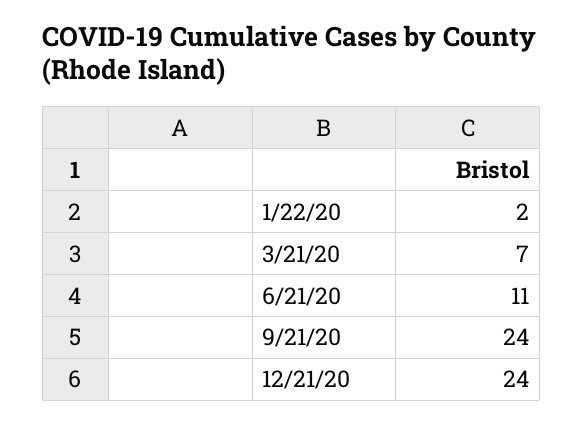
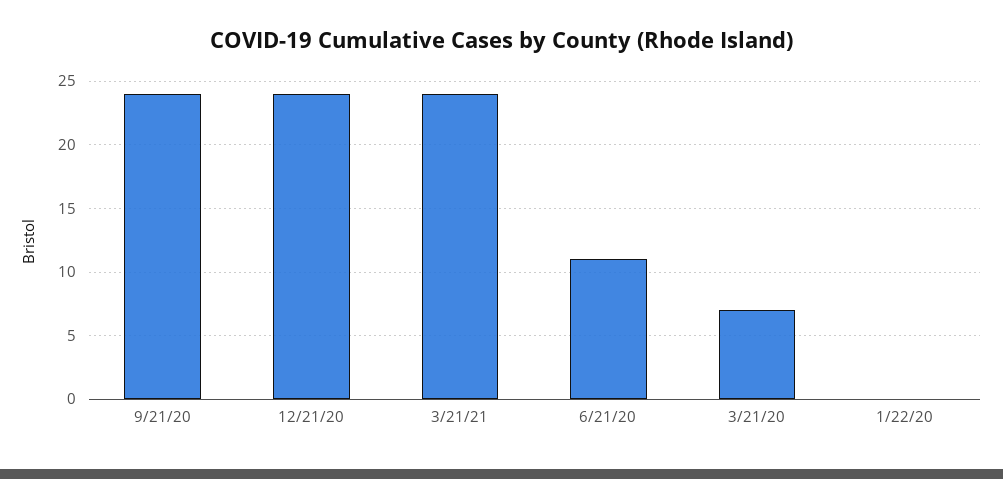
1/22/20: 2 -> 0
3/21/21: none -> 24

